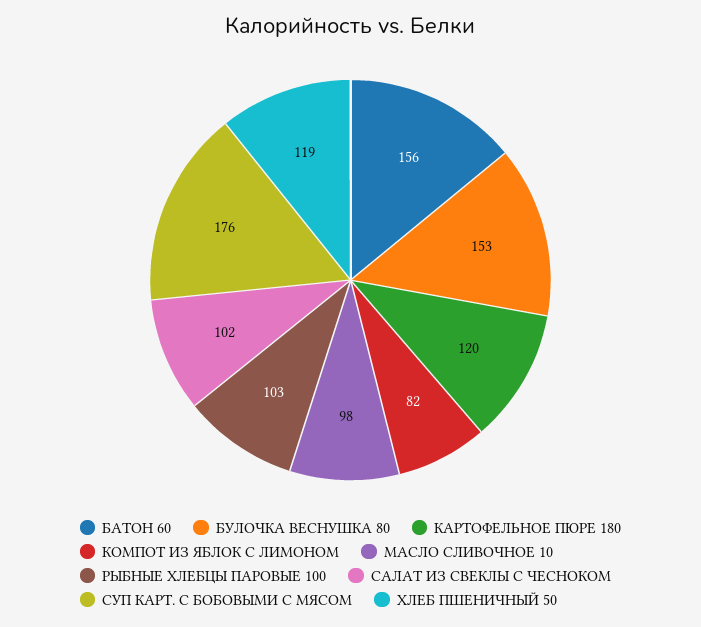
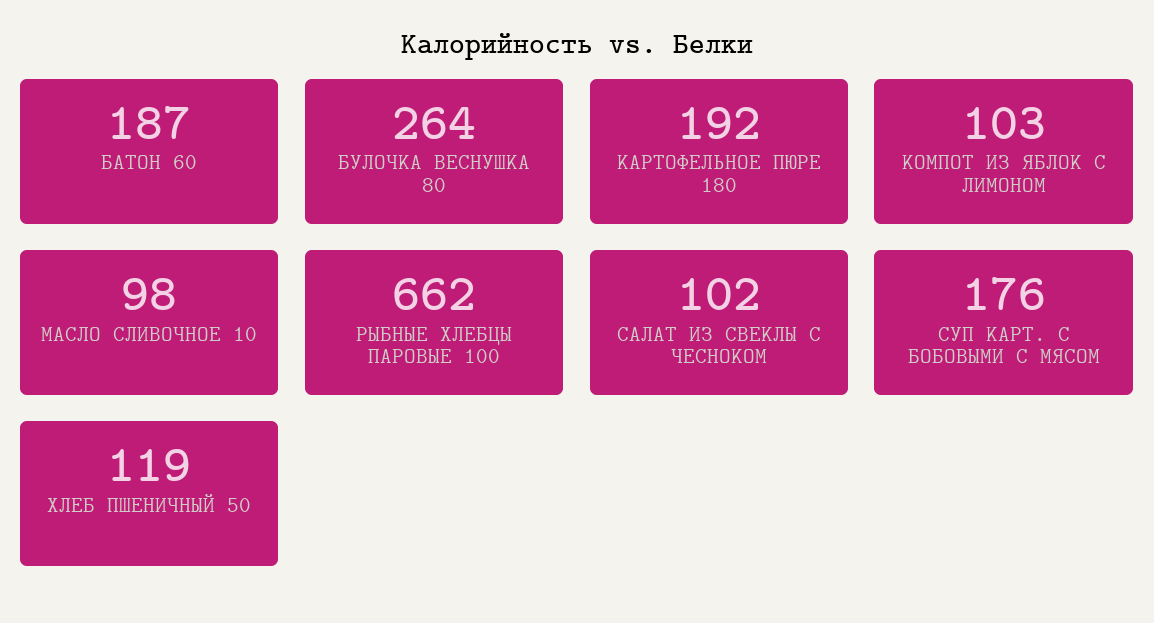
БАТОН 60: 156 -> 187
БУЛОЧКА ВЕСНУШКА 80: 153 -> 264
КАРТОФЕЛЬНОЕ ПЮРЕ 180: 120 -> 192
КОМПОТ ИЗ ЯБЛОК С ЛИМОНОМ: 82 -> 103
РЫБНЫЕ ХЛЕБЦЫ ПАРОВЫЕ 100: 103 -> 662

